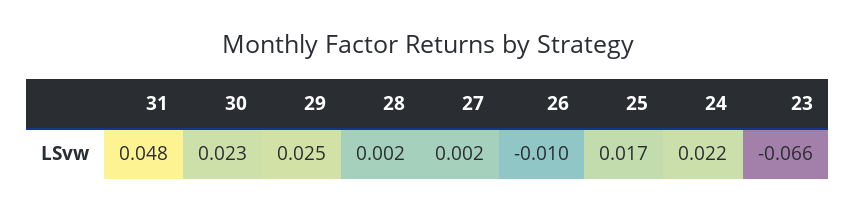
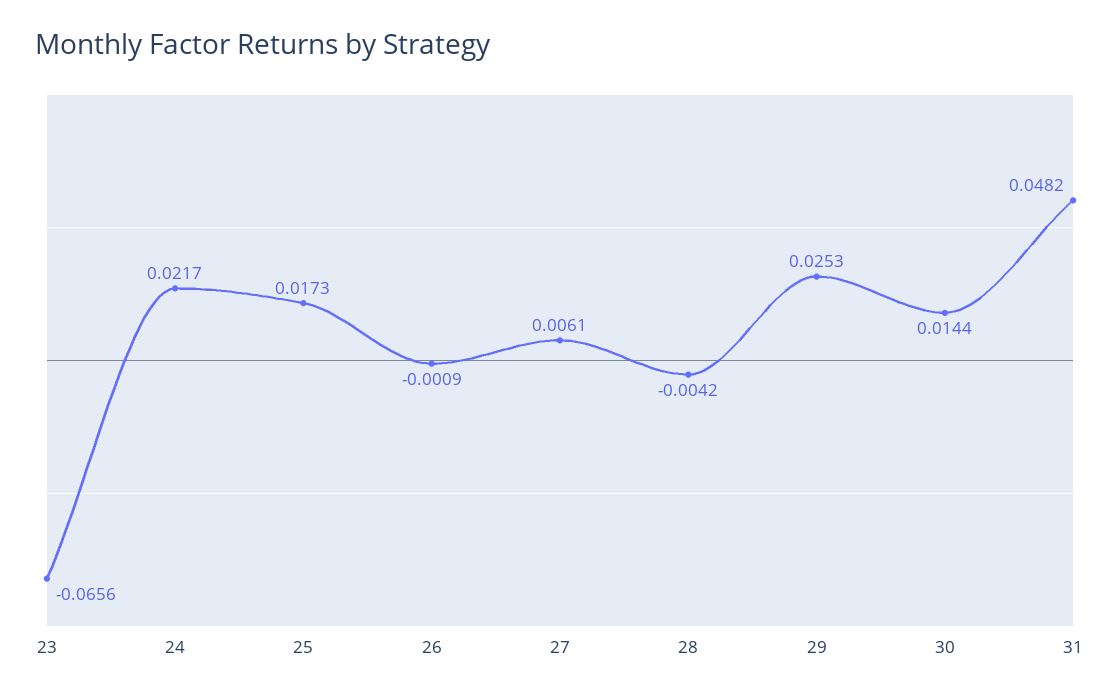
30: 0.023 -> 0.0144
28: 0.002 -> -0.0042
27: 0.002 -> 0.0061
26: -0.01 -> -0.0009

